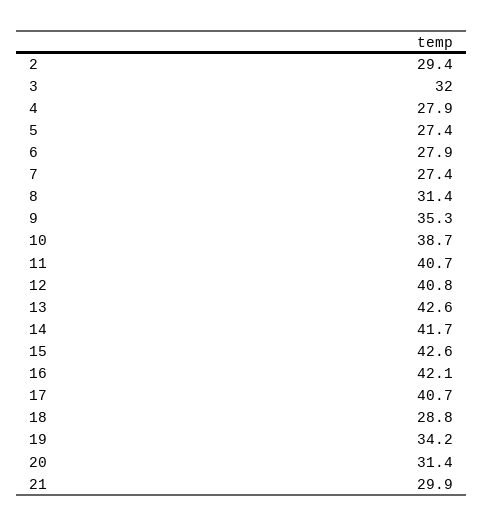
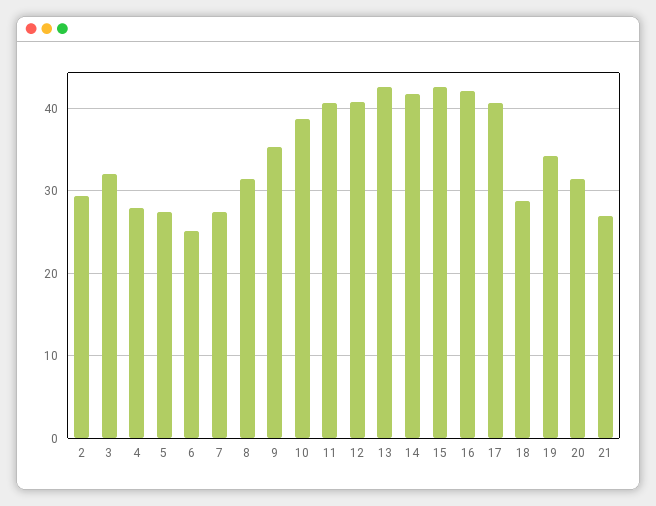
6: 27.9 -> 25
21: 29.9 -> 27

